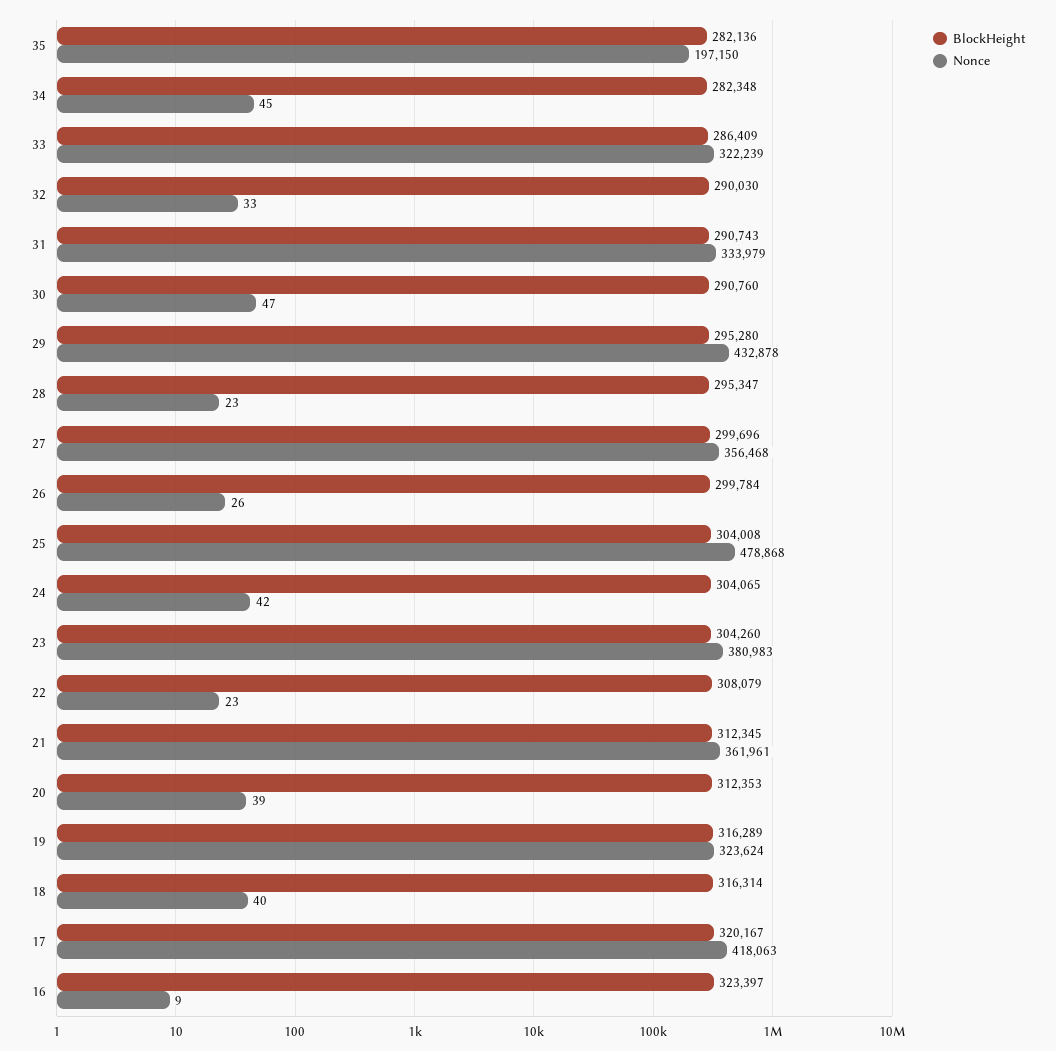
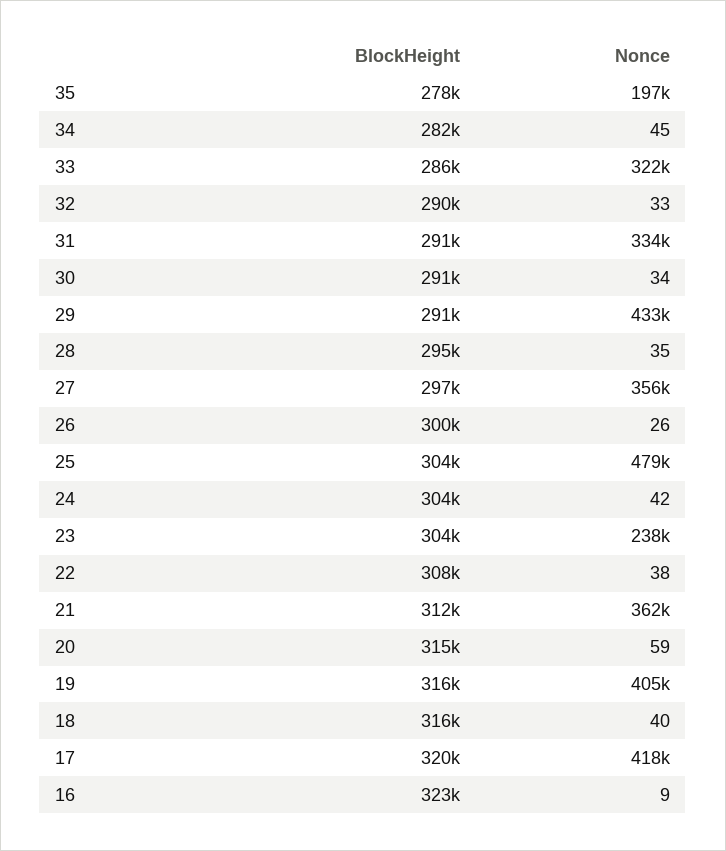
BlockHeight, 35: 282136 -> 278000
Nonce, 30: 47 -> 34
BlockHeight, 29: 295280 -> 291000
Nonce, 28: 23 -> 35
BlockHeight, 27: 299696 -> 297000
Nonce, 23: 380983 -> 238000
Nonce, 22: 23 -> 38
BlockHeight, 20: 312353 -> 315000
Nonce, 20: 39 -> 59
Nonce, 19: 323624 -> 405000

